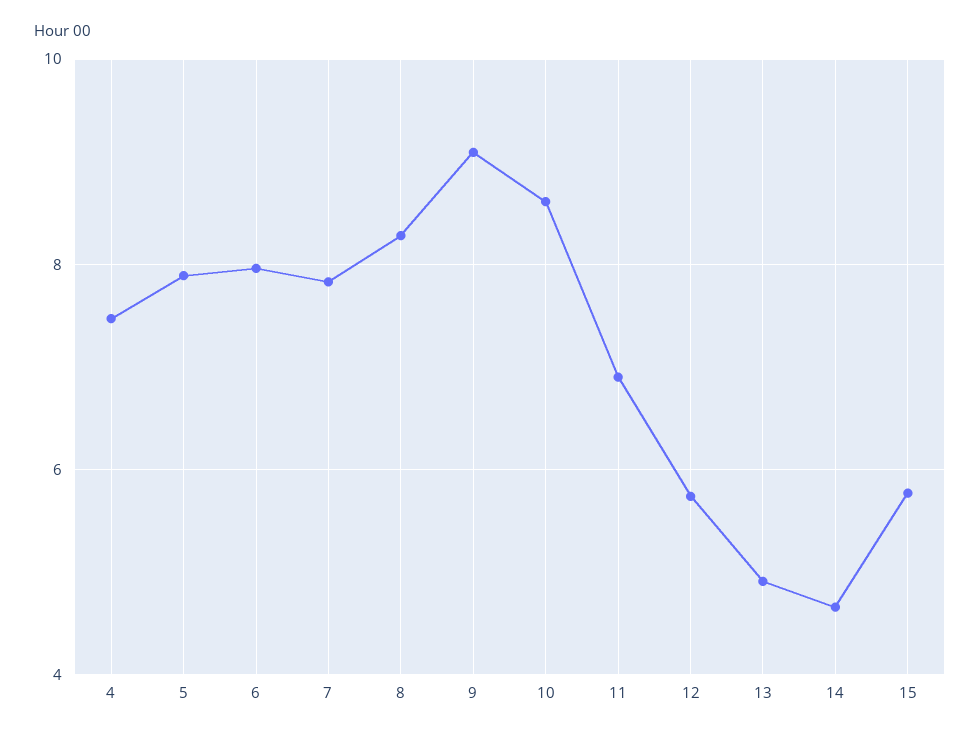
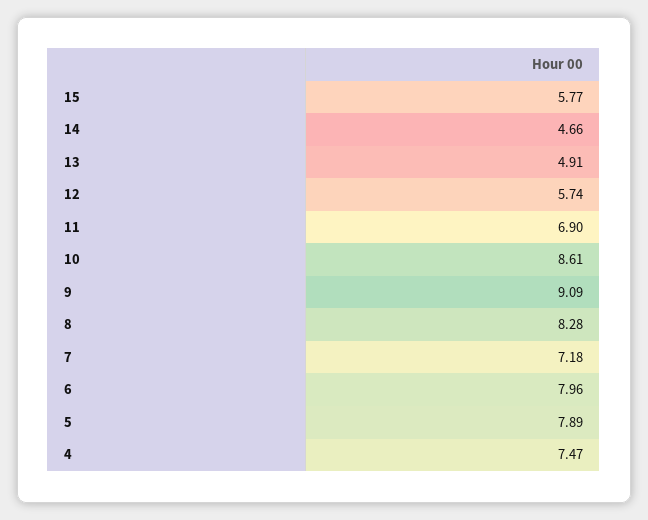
7: 7.8 -> 7.18

